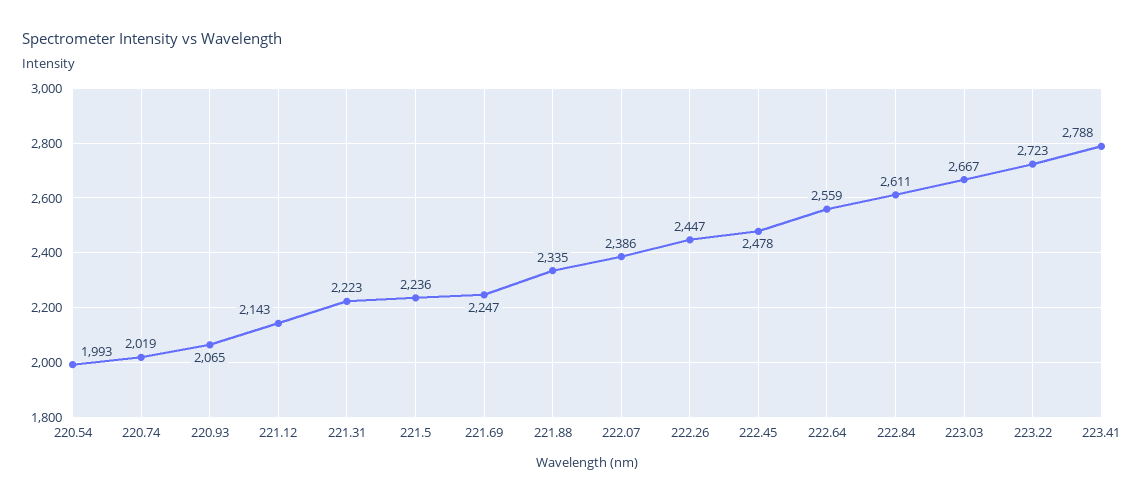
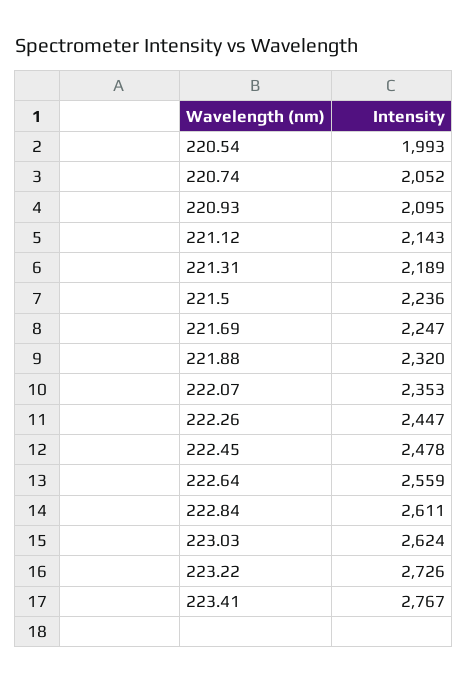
220.74: 2019 -> 2052
220.93: 2065 -> 2095
221.31: 2223 -> 2189
221.88: 2335 -> 2320
222.07: 2386 -> 2353
223.03: 2667 -> 2624
223.22: 2723 -> 2726
223.41: 2788 -> 2767

